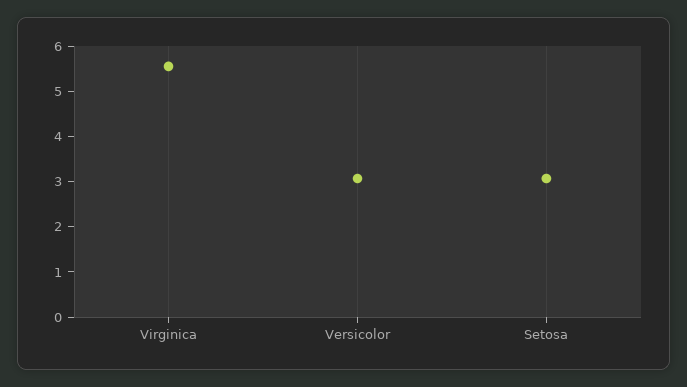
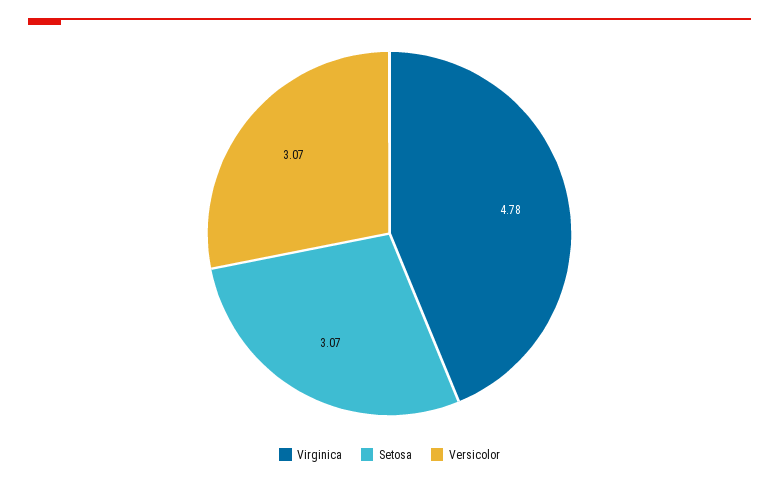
Virginica: 5.6 -> 4.78

